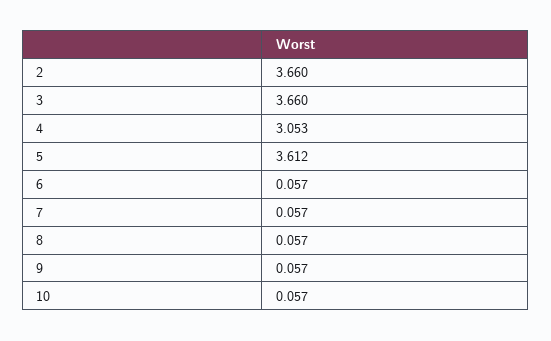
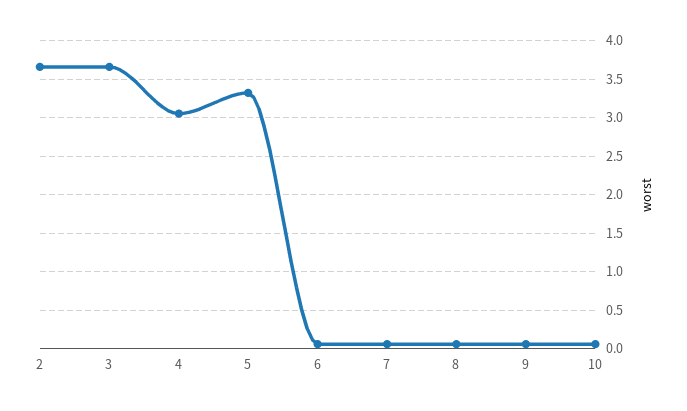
5: 3.612 -> 3.3

